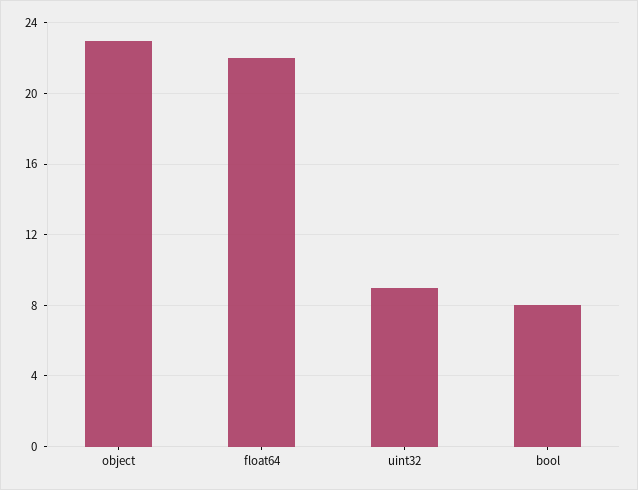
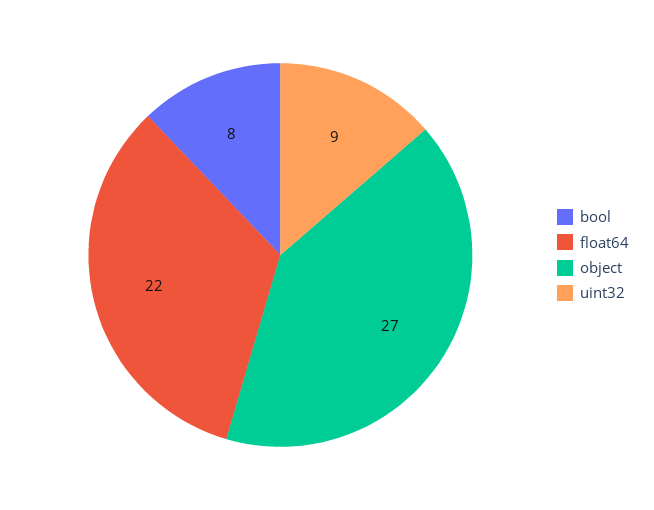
object: 23 -> 27

